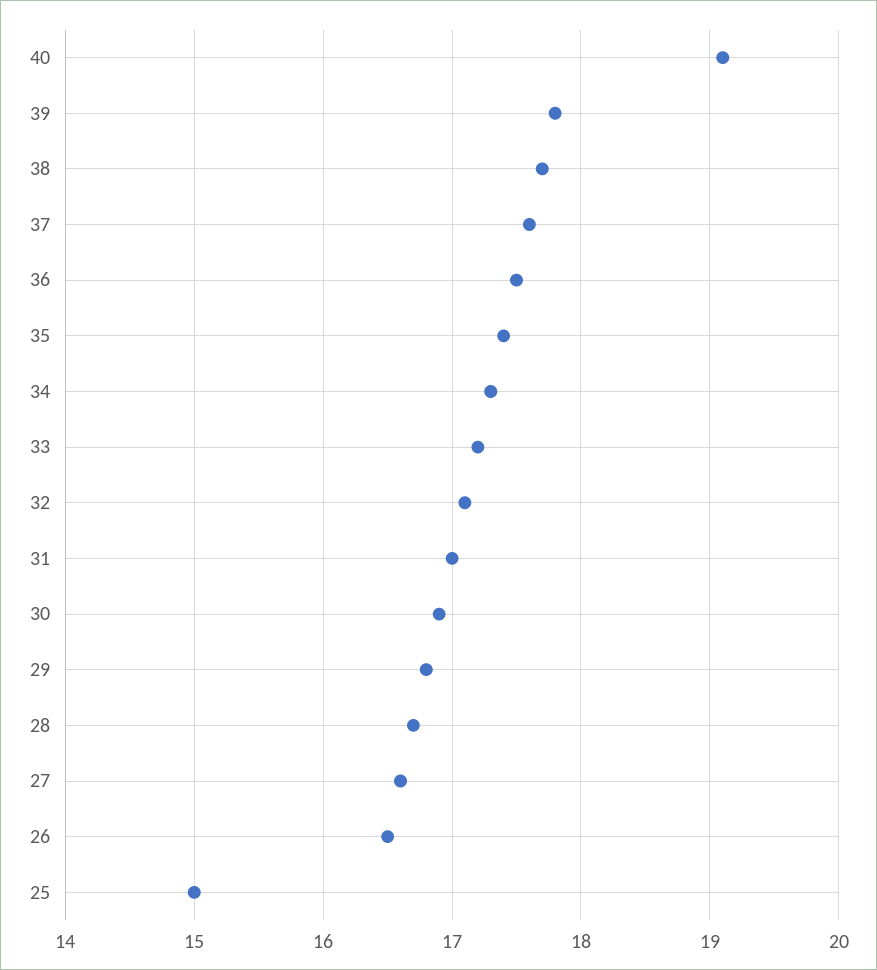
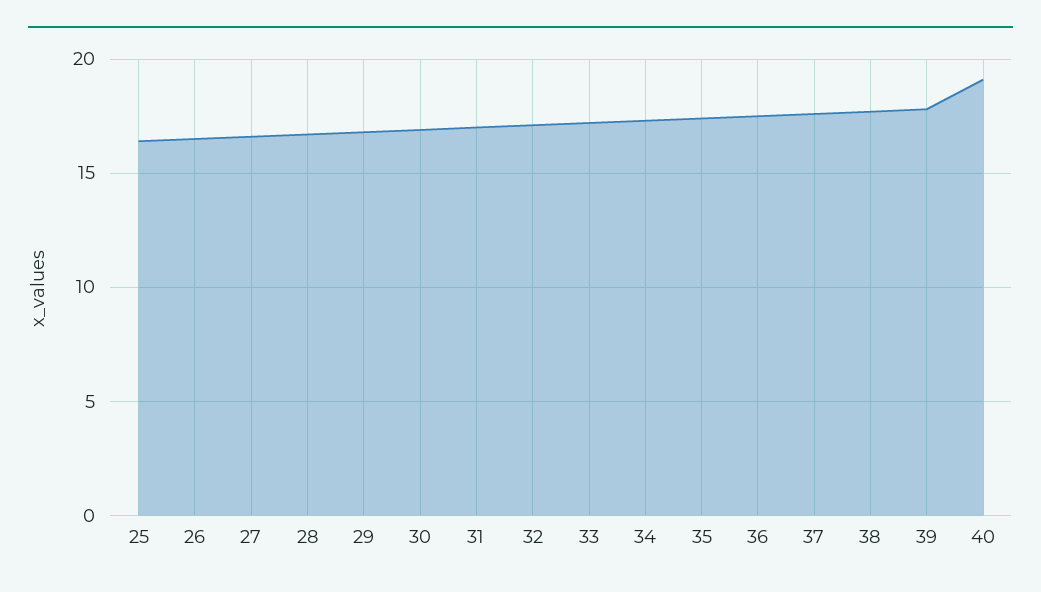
25: 15 -> 16.5

